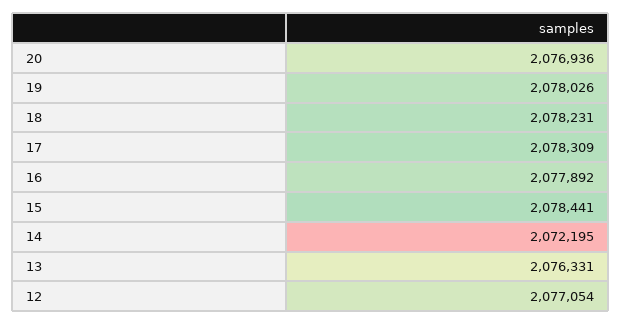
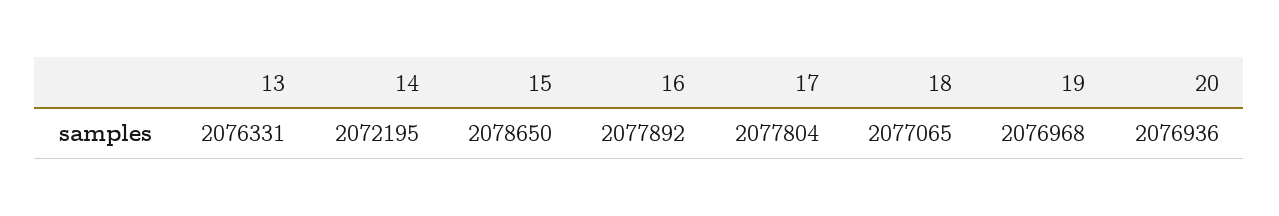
19: 2078026 -> 2076968
18: 2078231 -> 2077065
17: 2078309 -> 2077804
15: 2078441 -> 2078650
12: 2077054 -> none

